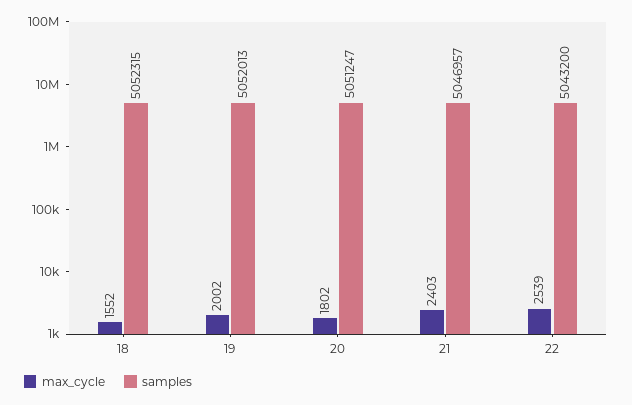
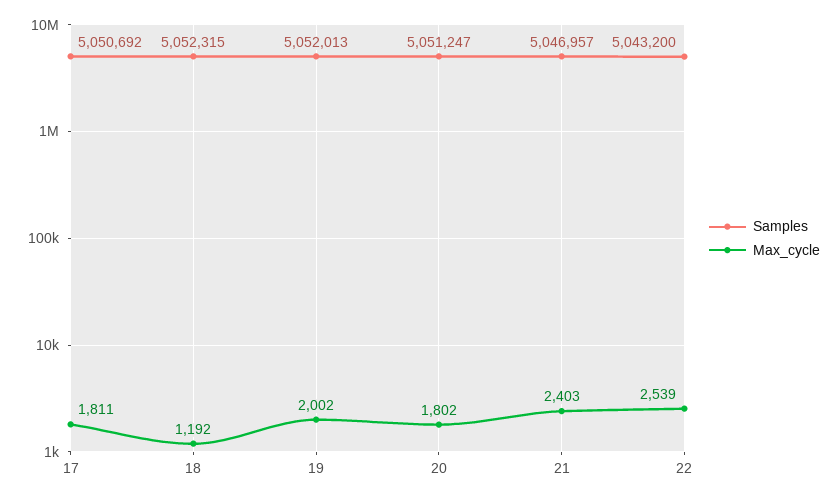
max_cycle, 18: 1552 -> 1192
samples, 17: none -> 5050692
max_cycle, 17: none -> 1811

